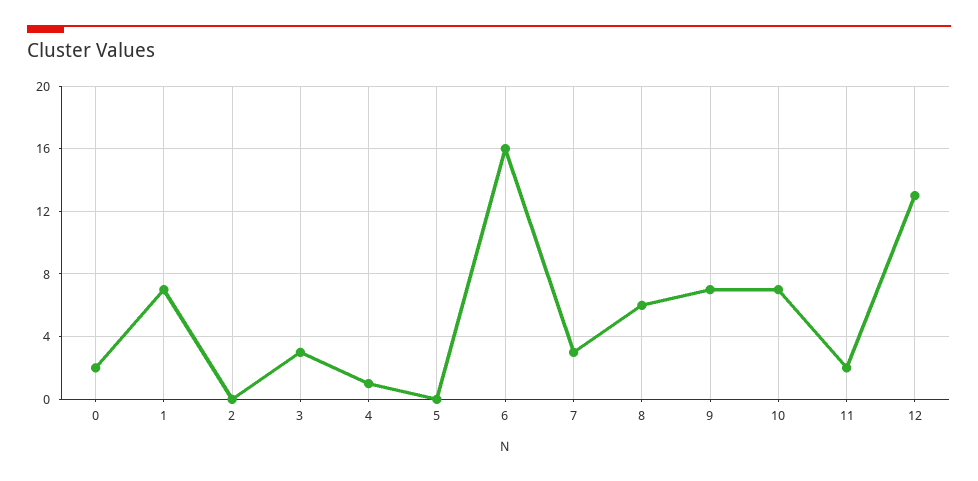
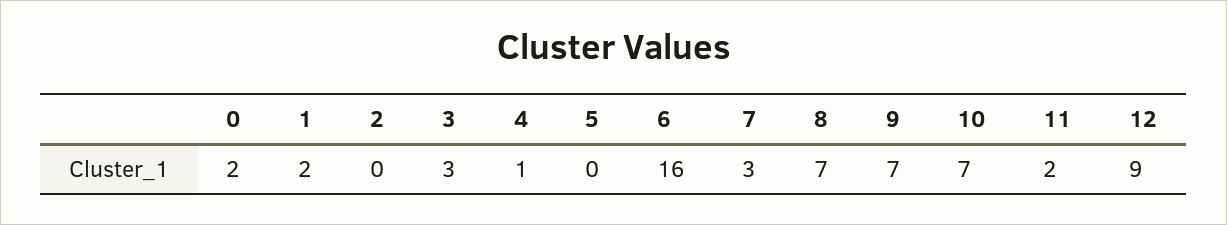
1: 7 -> 2
8: 6 -> 7
12: 13 -> 9

